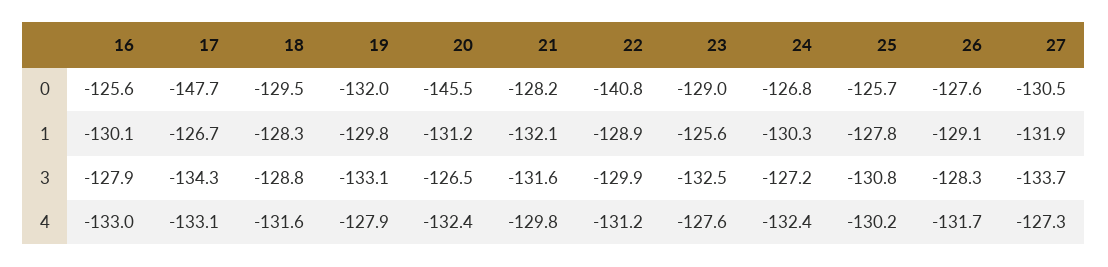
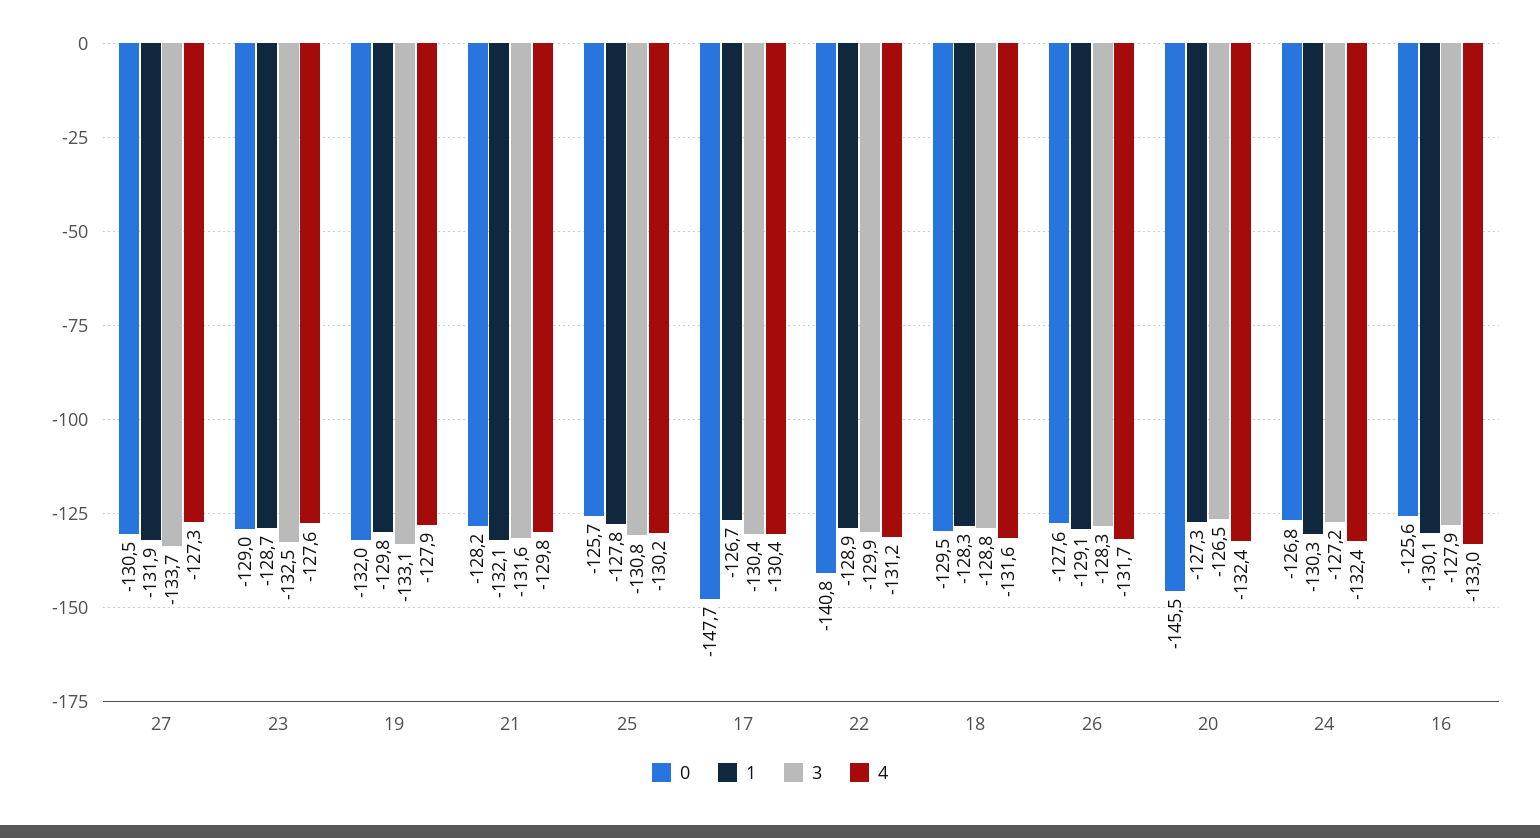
1, 20: -131.2 -> -127.3
1, 23: -125.6 -> -128.7
3, 17: -134.3 -> -130.4
4, 17: -133.1 -> -130.4

